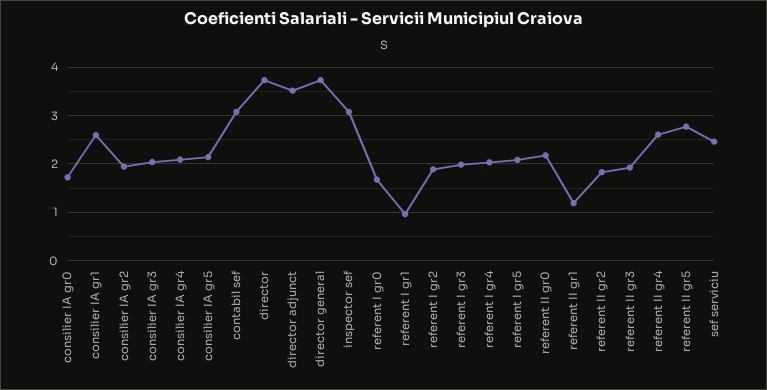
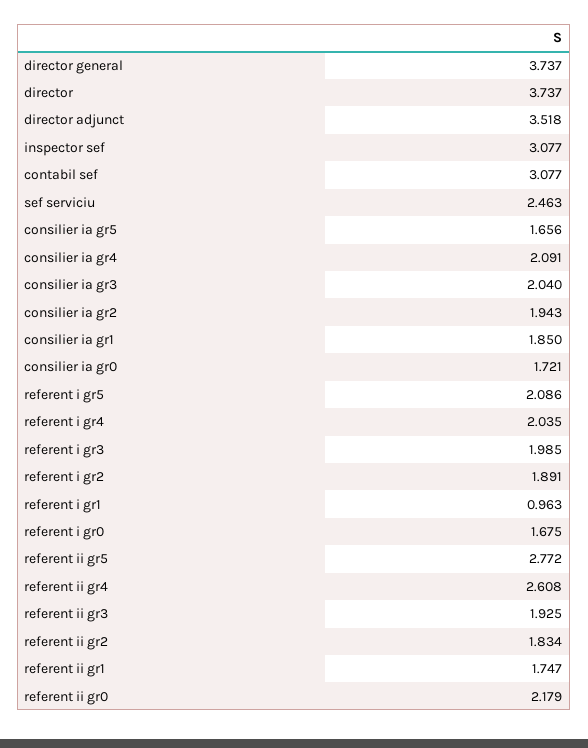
consilier IA gr1: 2.6 -> 1.85
consilier IA gr5: 2.2 -> 1.656
referent II gr1: 1.2 -> 1.747

